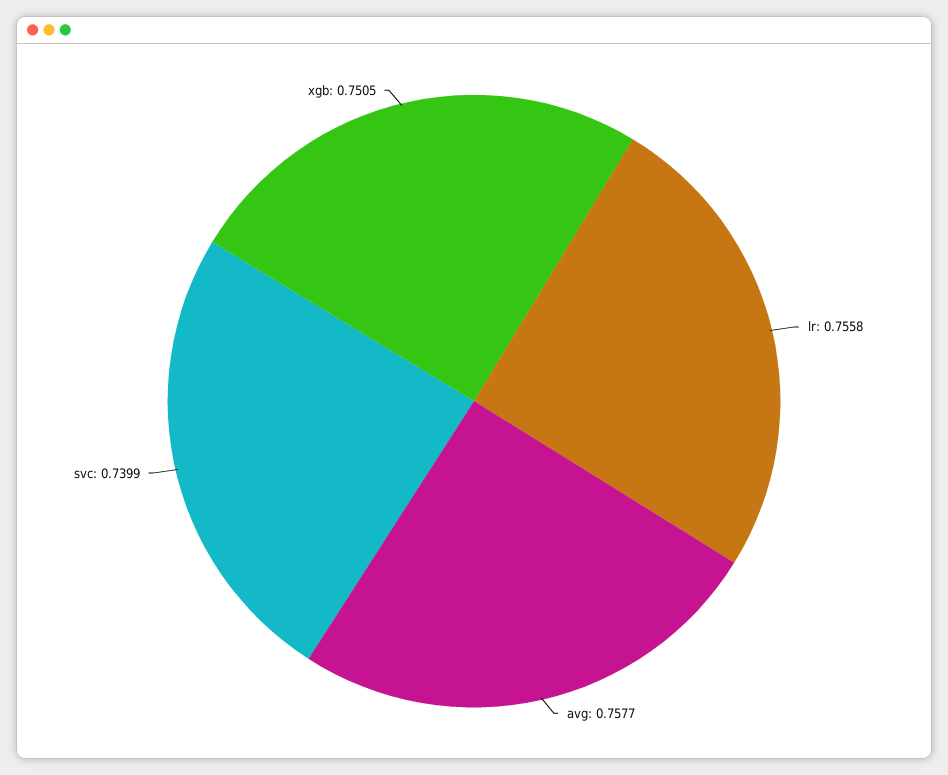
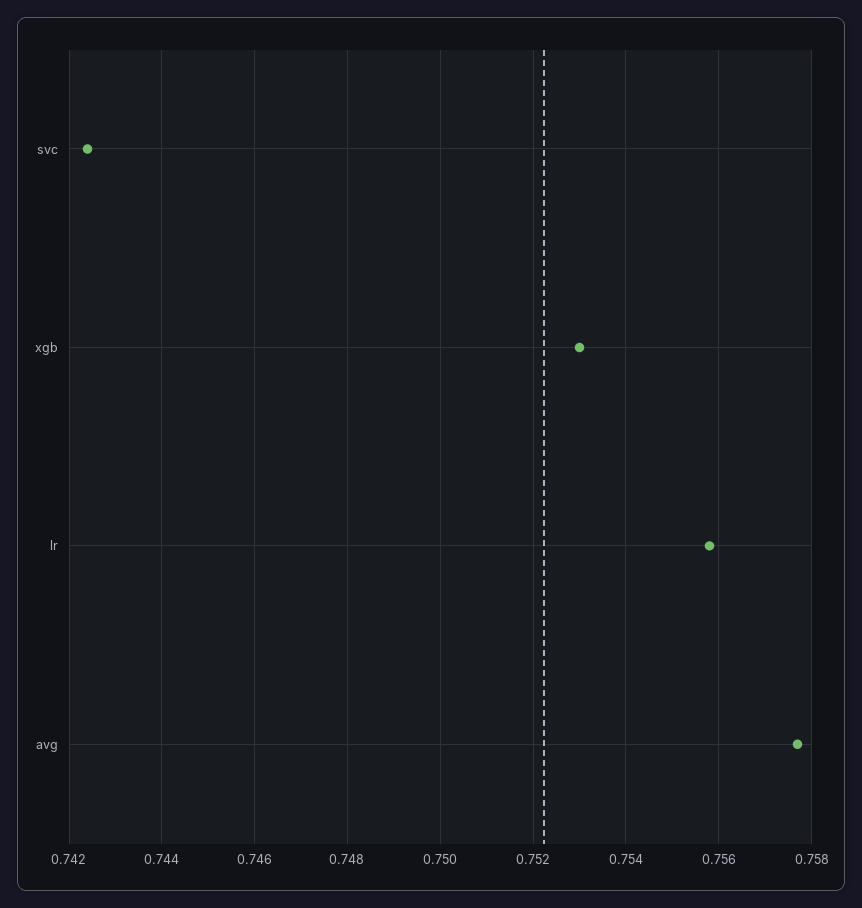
svc: 0.7399 -> 0.7425
xgb: 0.7505 -> 0.753

